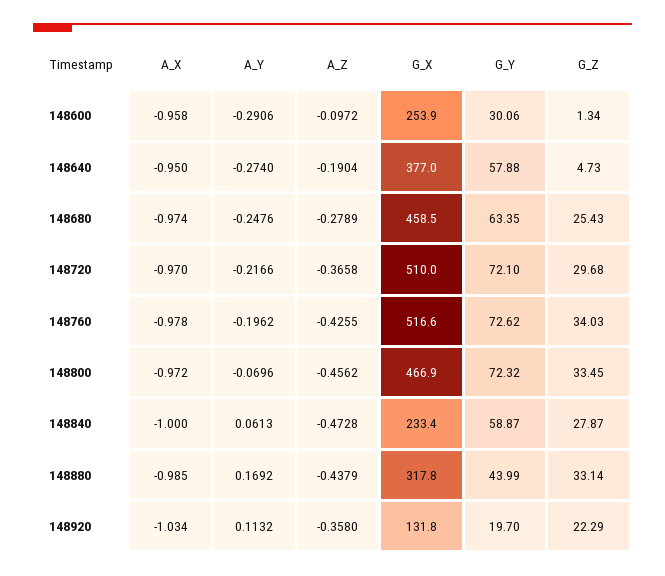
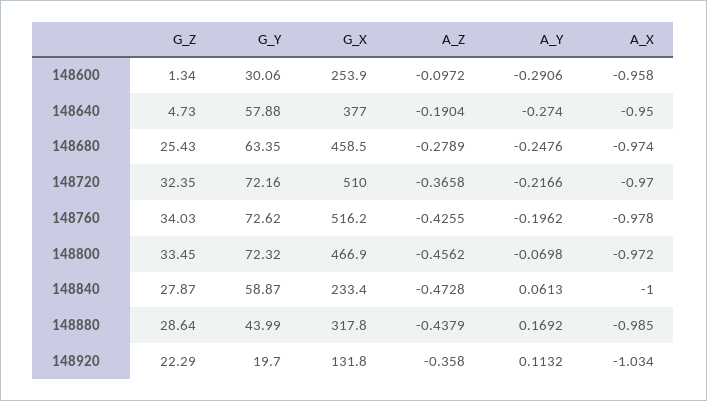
G_Y, 148720: 72.1 -> 72.16
G_Z, 148720: 29.68 -> 32.35
G_X, 148760: 516.6 -> 516.2
A_Y, 148800: -0.0696 -> -0.0698
G_Z, 148880: 33.14 -> 28.64

